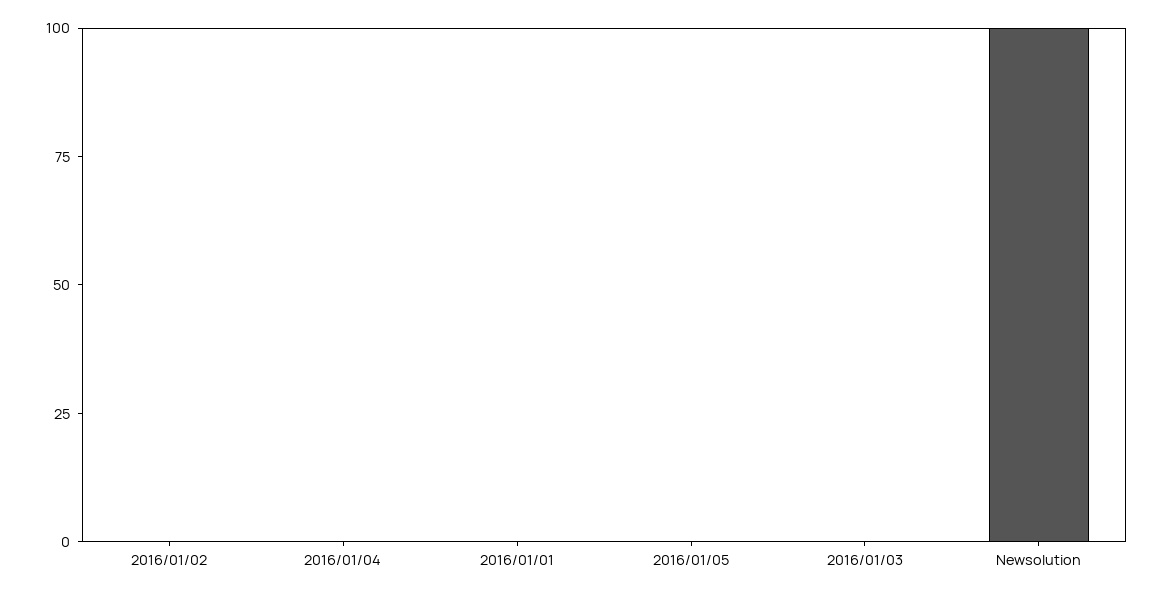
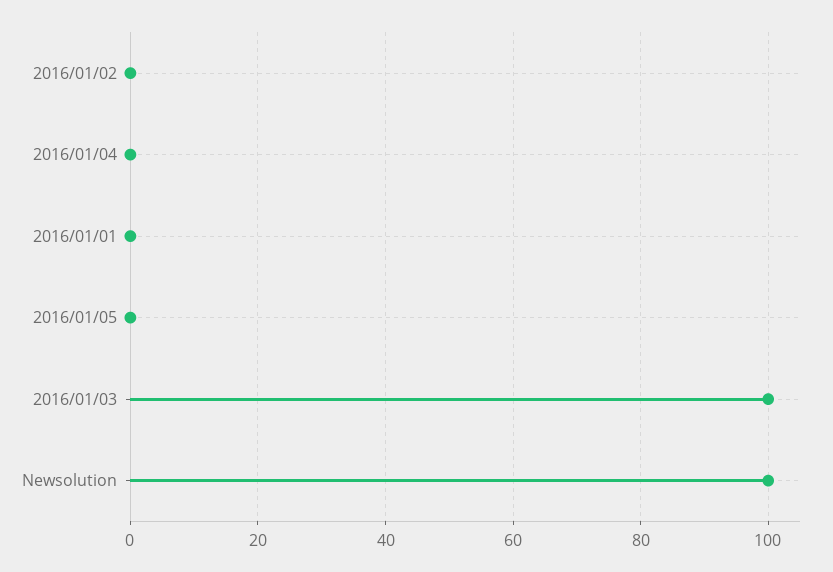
2016/01/03: 0 -> 100

